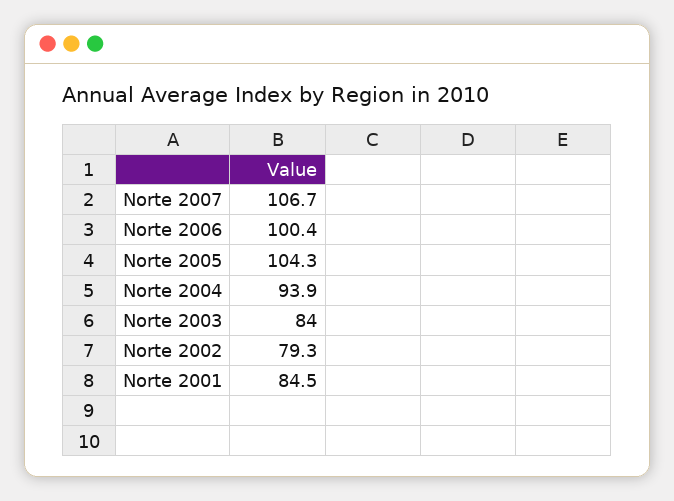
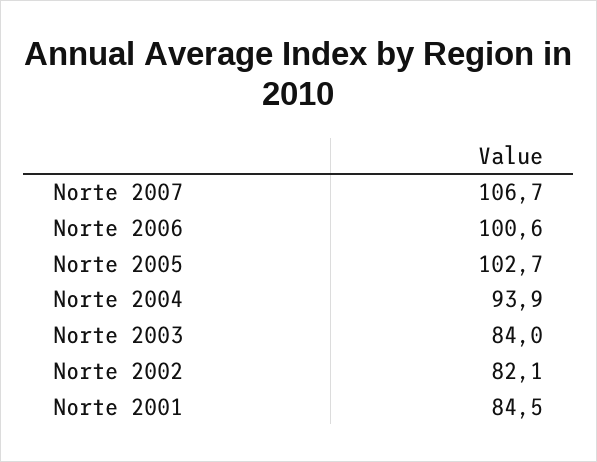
Norte 2006: 100.4 -> 100.6
Norte 2005: 104.3 -> 102.7
Norte 2002: 79.3 -> 82.1

